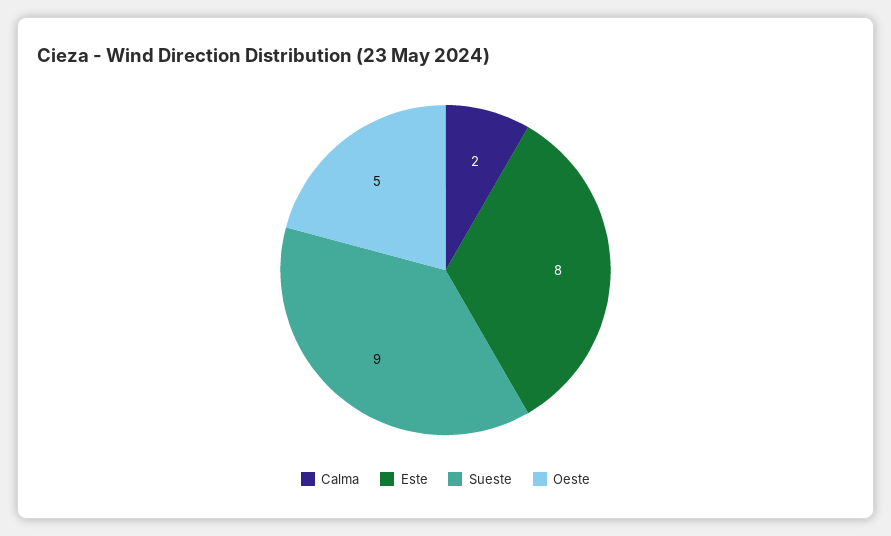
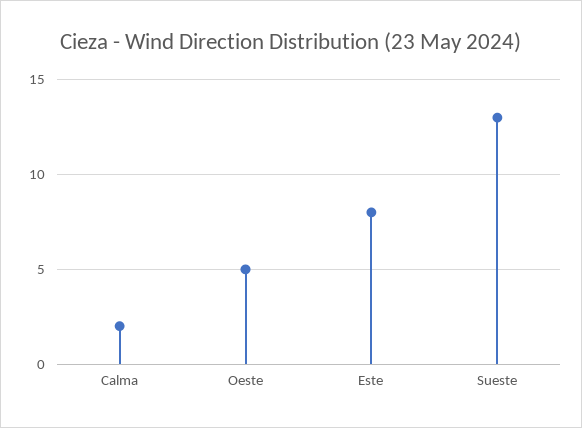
Sueste: 9 -> 13

